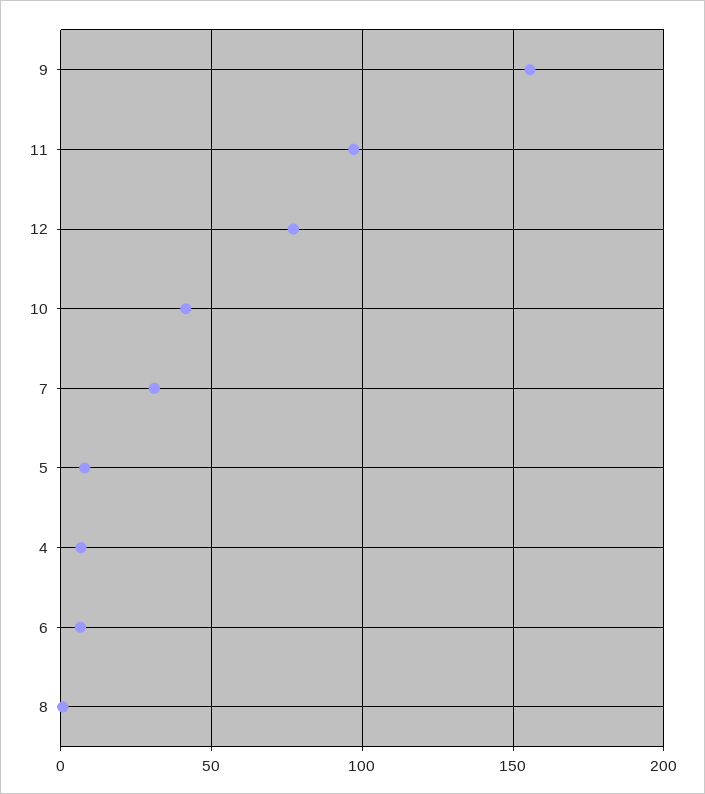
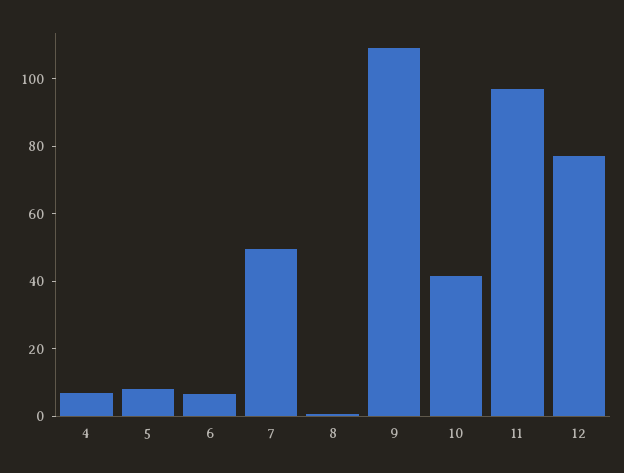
9: 155 -> 110
7: 30 -> 50

